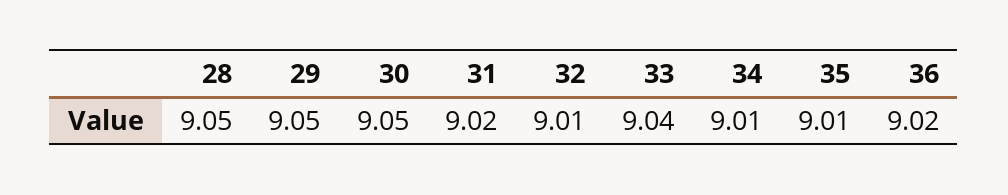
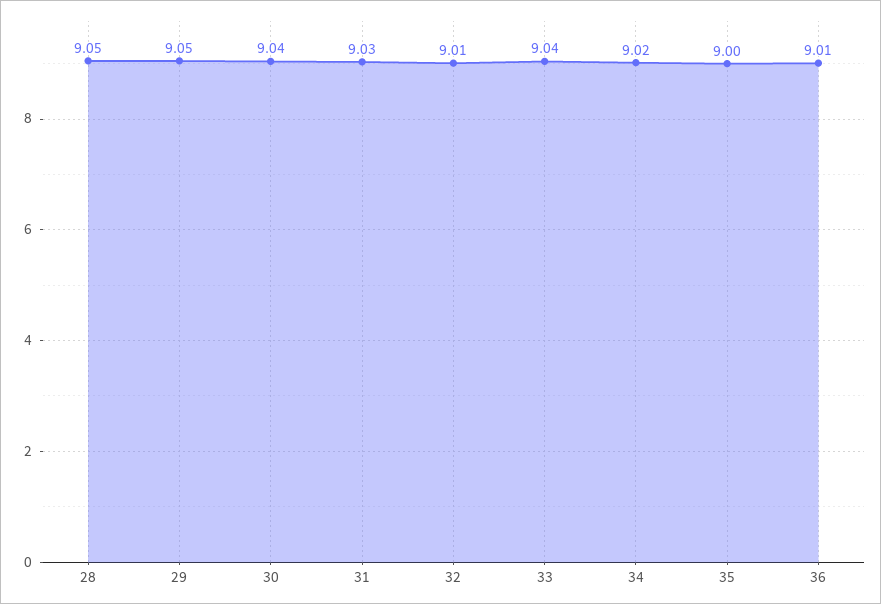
30: 9.05 -> 9.04
31: 9.02 -> 9.03
34: 9.01 -> 9.02
35: 9.01 -> 9
36: 9.02 -> 9.01

